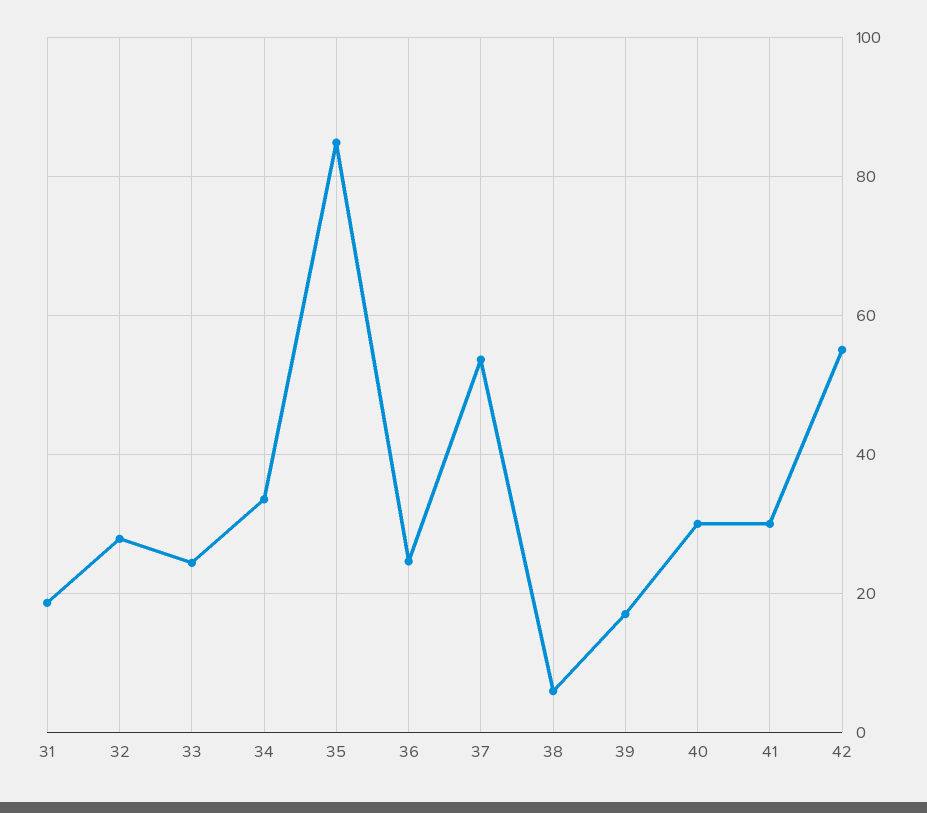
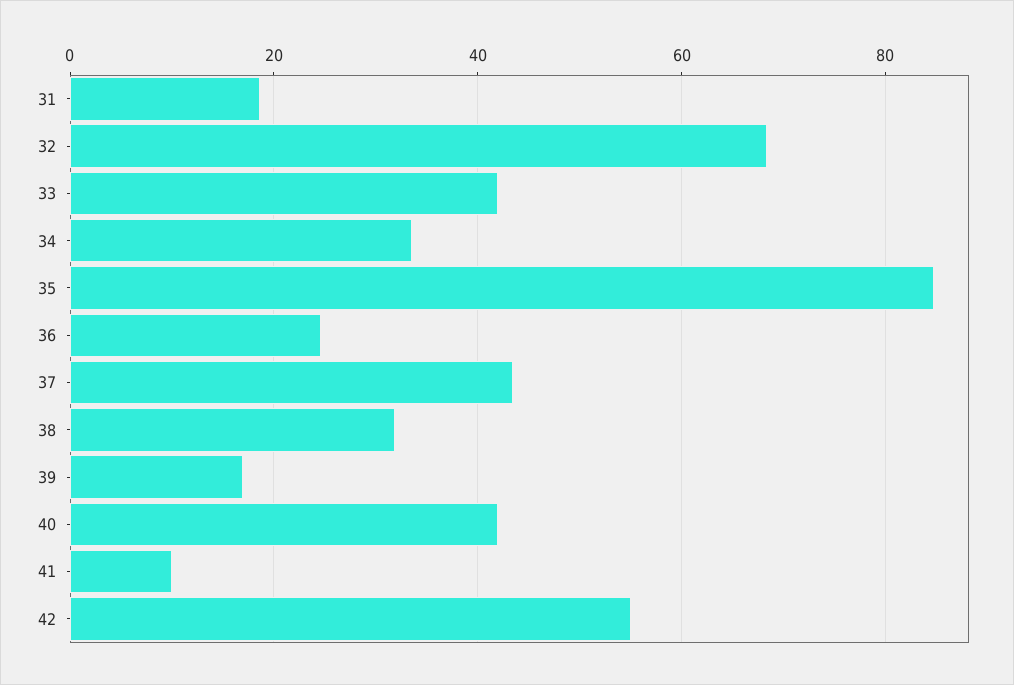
32: 28 -> 68
33: 24 -> 42
37: 54 -> 44
38: 6 -> 32
40: 30 -> 42
41: 30 -> 10

